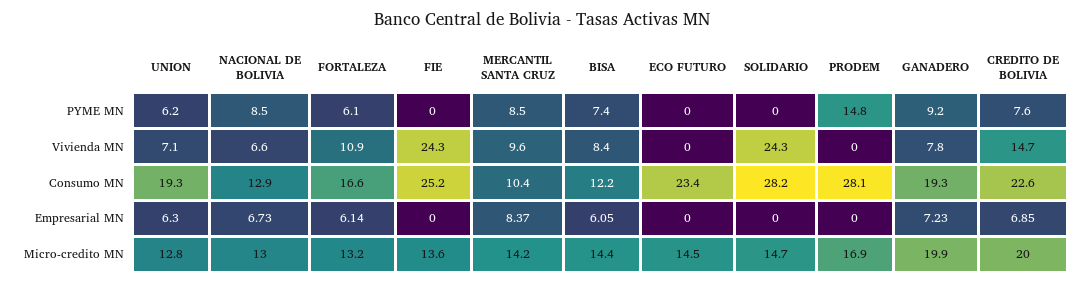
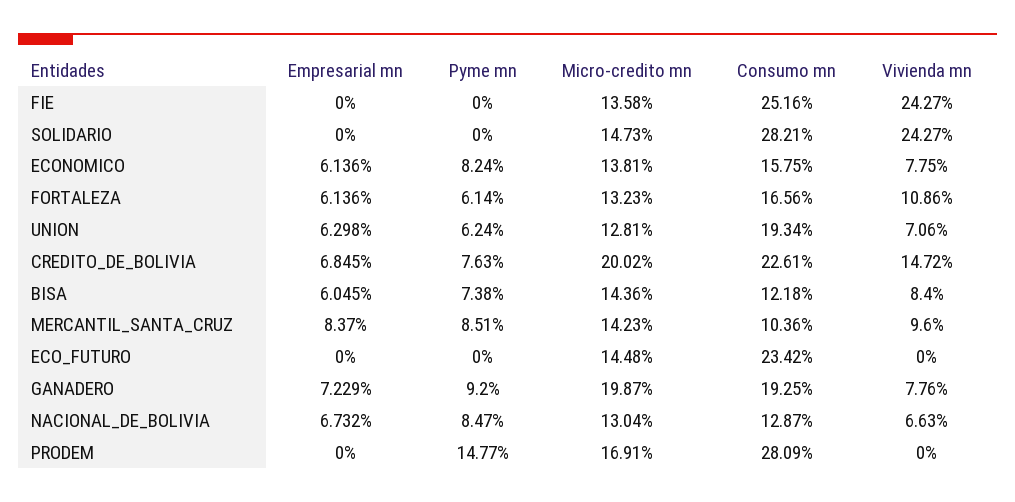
ECONOMICO, Empresarial MN: none -> 6.136
ECONOMICO, PYME MN: none -> 8.24
ECONOMICO, Micro-credito MN: none -> 13.81
ECONOMICO, Consumo MN: none -> 15.75
ECONOMICO, Vivienda MN: none -> 7.75

